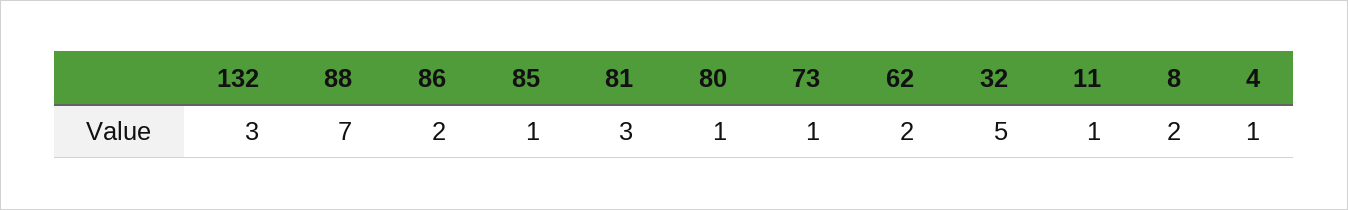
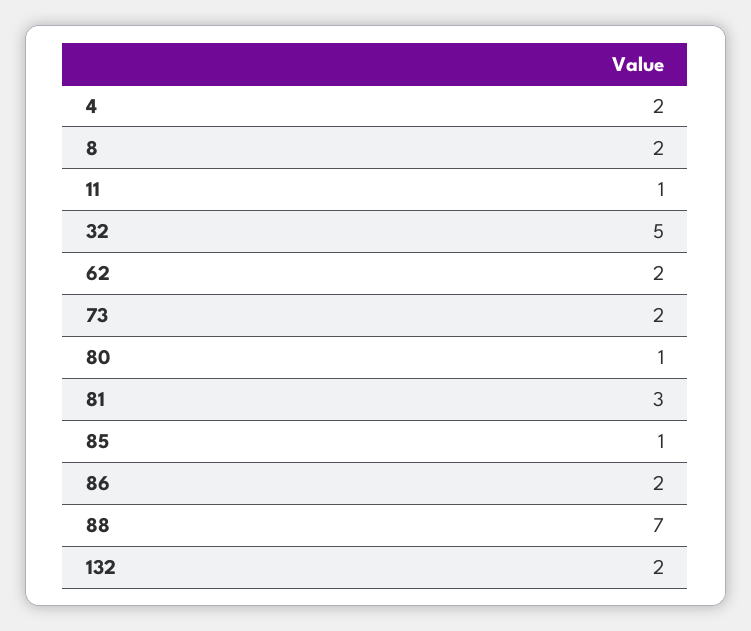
132: 3 -> 2
73: 1 -> 2
4: 1 -> 2

